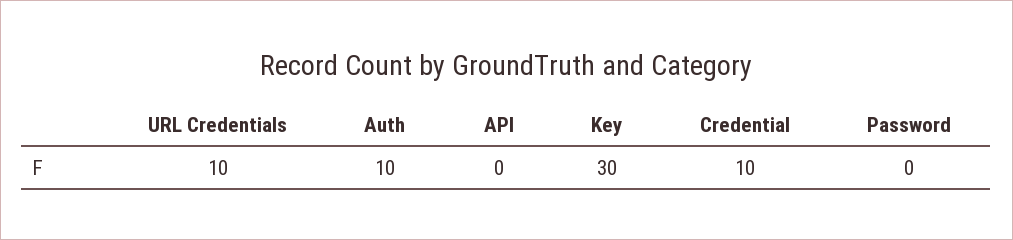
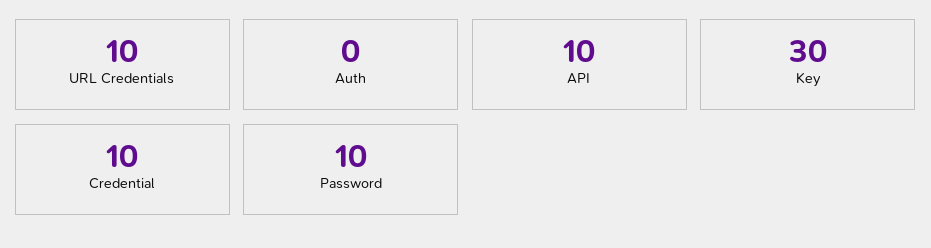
Auth: 10 -> 0
API: 0 -> 10
Password: 0 -> 10

